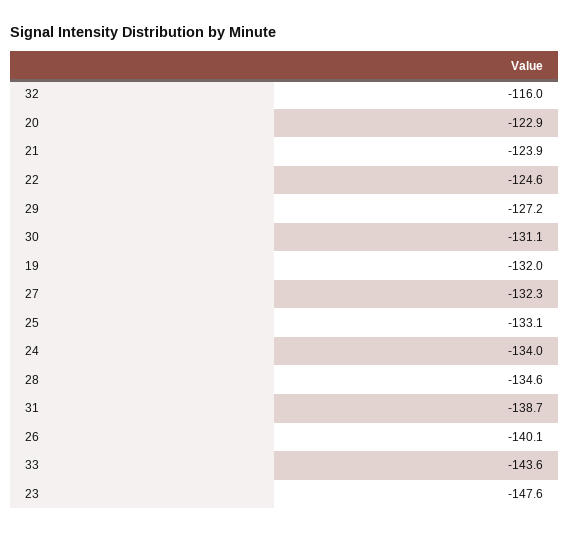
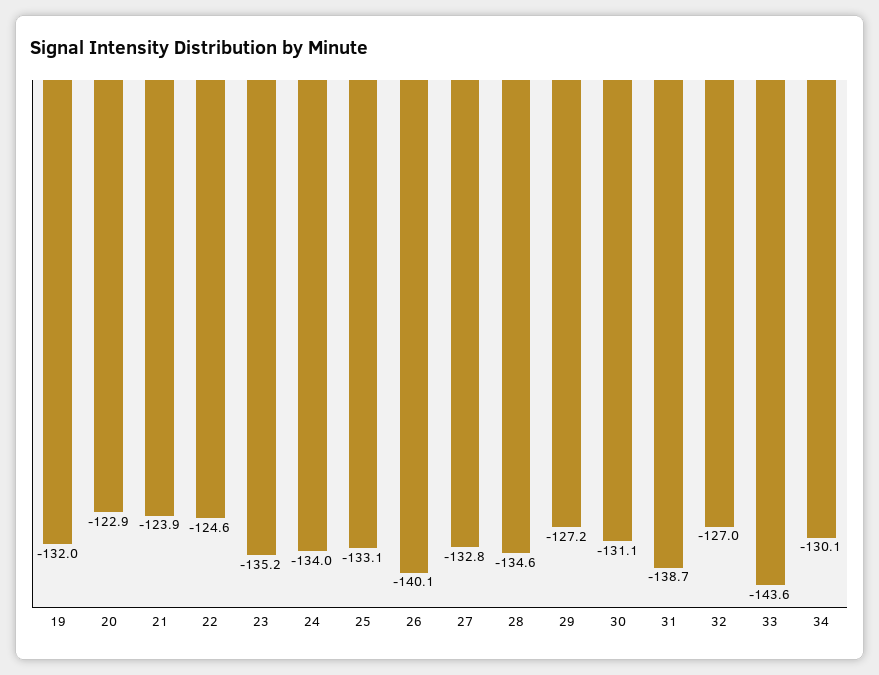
32: -116 -> -127
27: -132.3 -> -132.8
23: -147.6 -> -135.2
34: none -> -130.1

